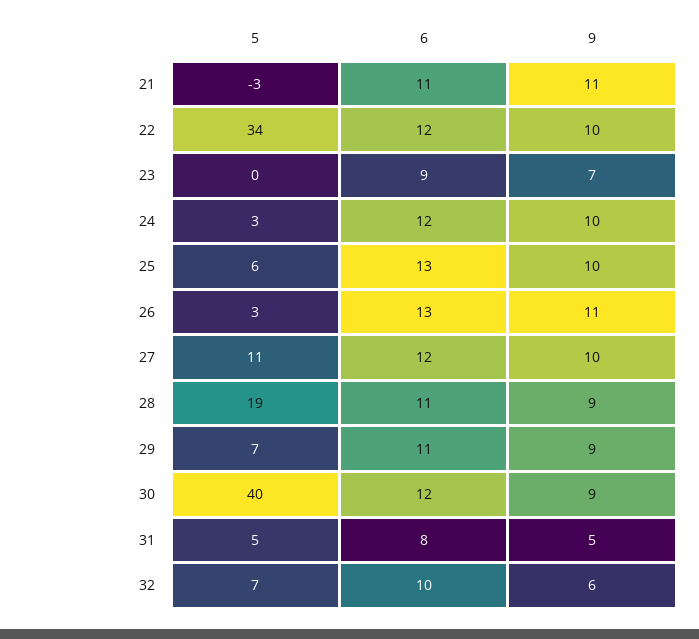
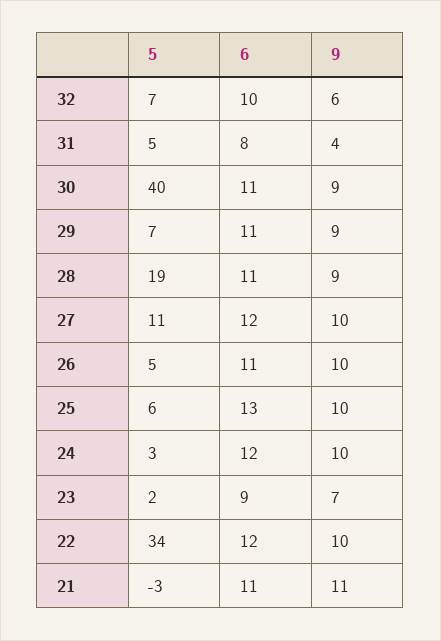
5, 23: 0 -> 2
5, 26: 3 -> 5
6, 26: 13 -> 11
9, 26: 11 -> 10
6, 30: 12 -> 11
9, 31: 5 -> 4

